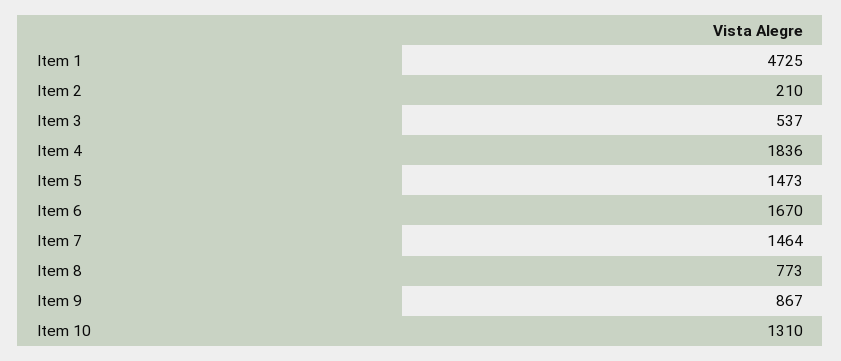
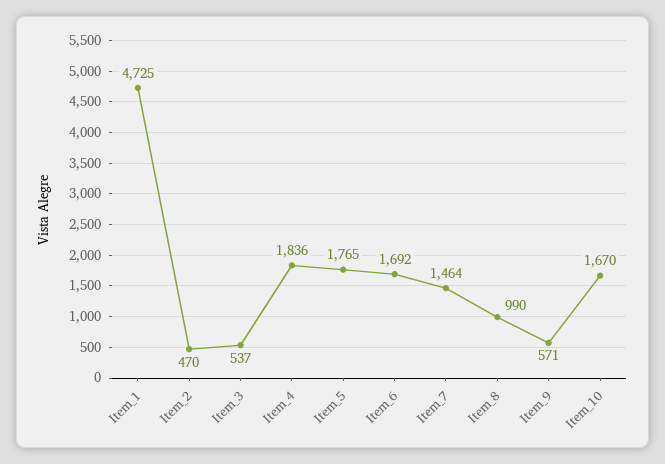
Item 2: 210 -> 470
Item 5: 1473 -> 1765
Item 6: 1670 -> 1692
Item 8: 773 -> 990
Item 9: 867 -> 571
Item 10: 1310 -> 1670

